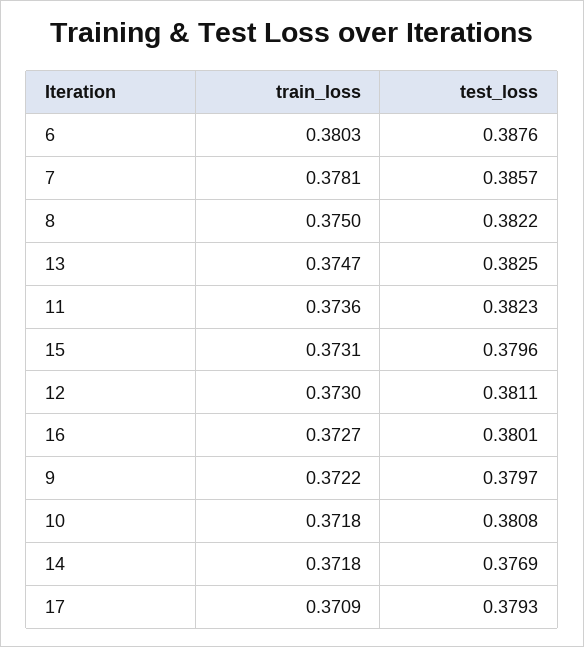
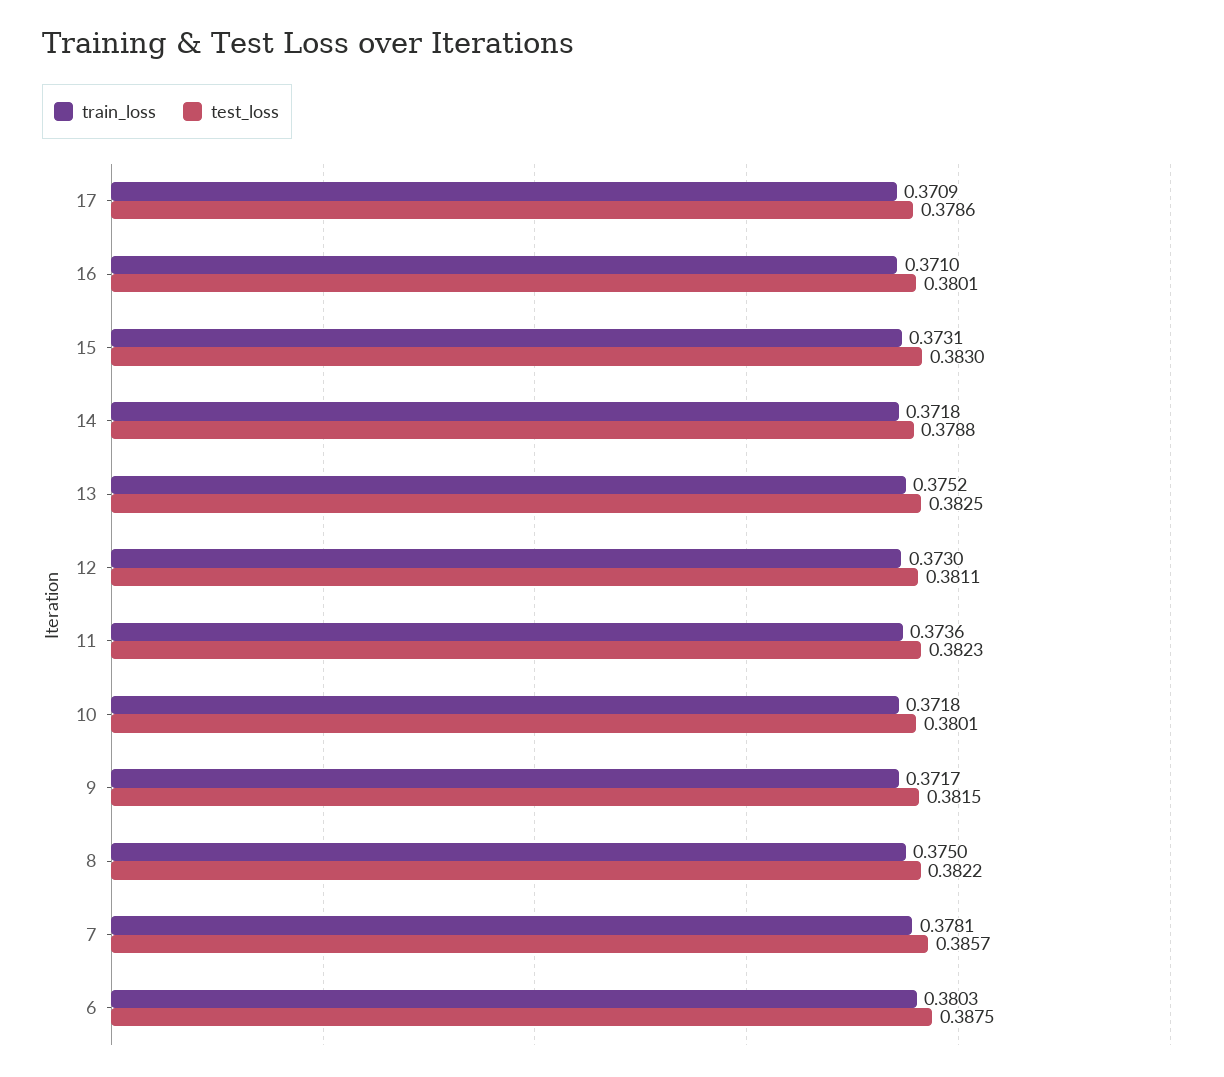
test_loss, 6: 0.3876 -> 0.3875
train_loss, 13: 0.3747 -> 0.3752
test_loss, 15: 0.3796 -> 0.383
train_loss, 16: 0.3727 -> 0.371
train_loss, 9: 0.3722 -> 0.3717
test_loss, 9: 0.3797 -> 0.3815
test_loss, 10: 0.3808 -> 0.3801
test_loss, 14: 0.3769 -> 0.3788
test_loss, 17: 0.3793 -> 0.3786

